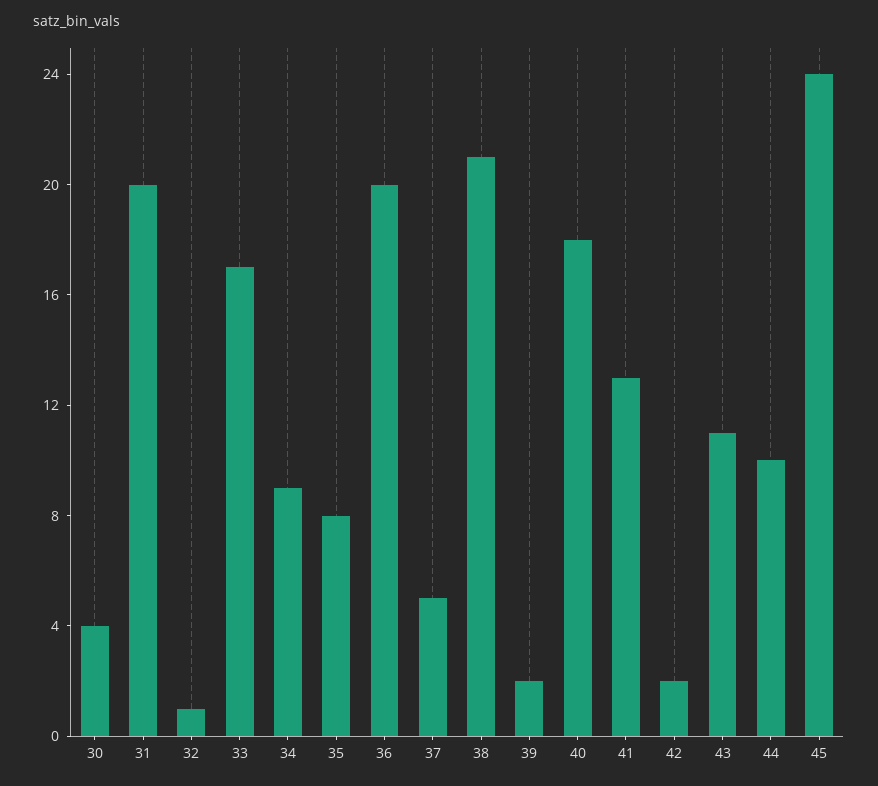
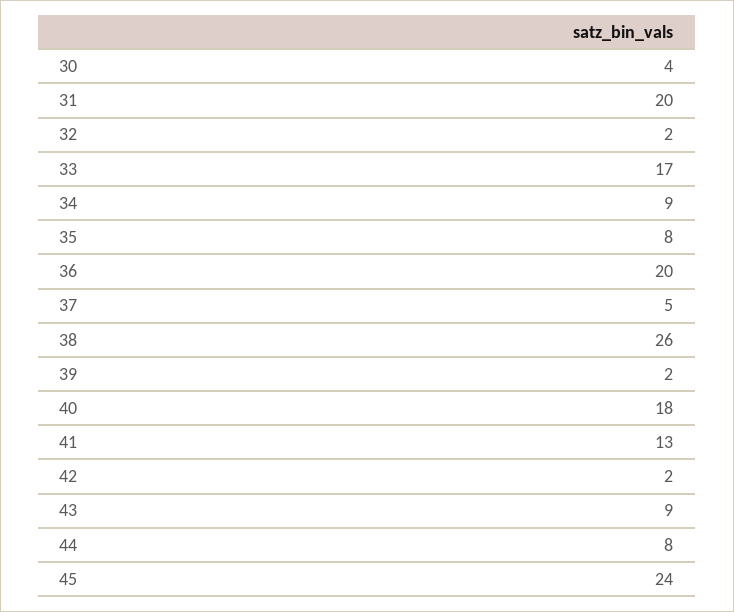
32: 1 -> 2
38: 21 -> 26
43: 11 -> 9
44: 10 -> 8

